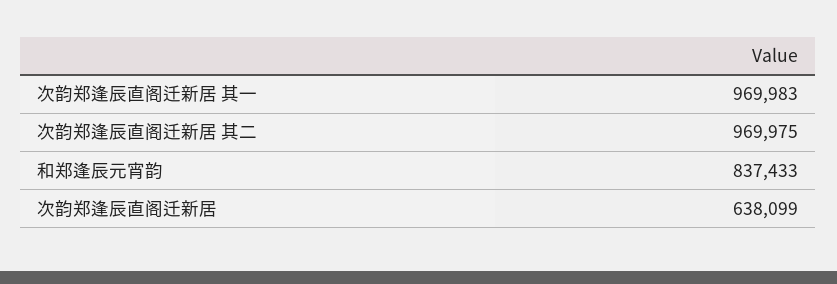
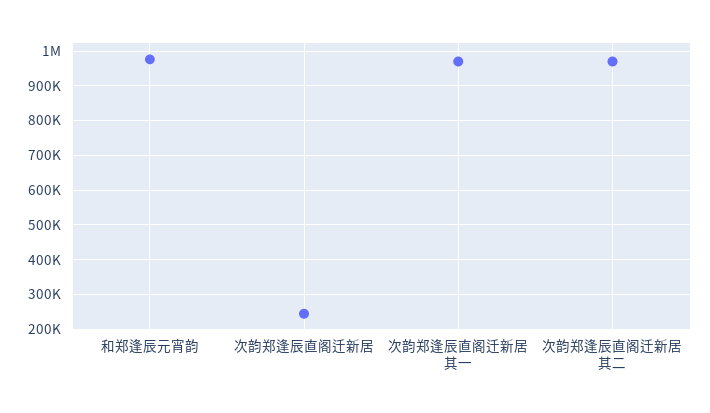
和郑逢辰元宵韵: 837433 -> 980000
次韵郑逢辰直阁迁新居: 638099 -> 240000

